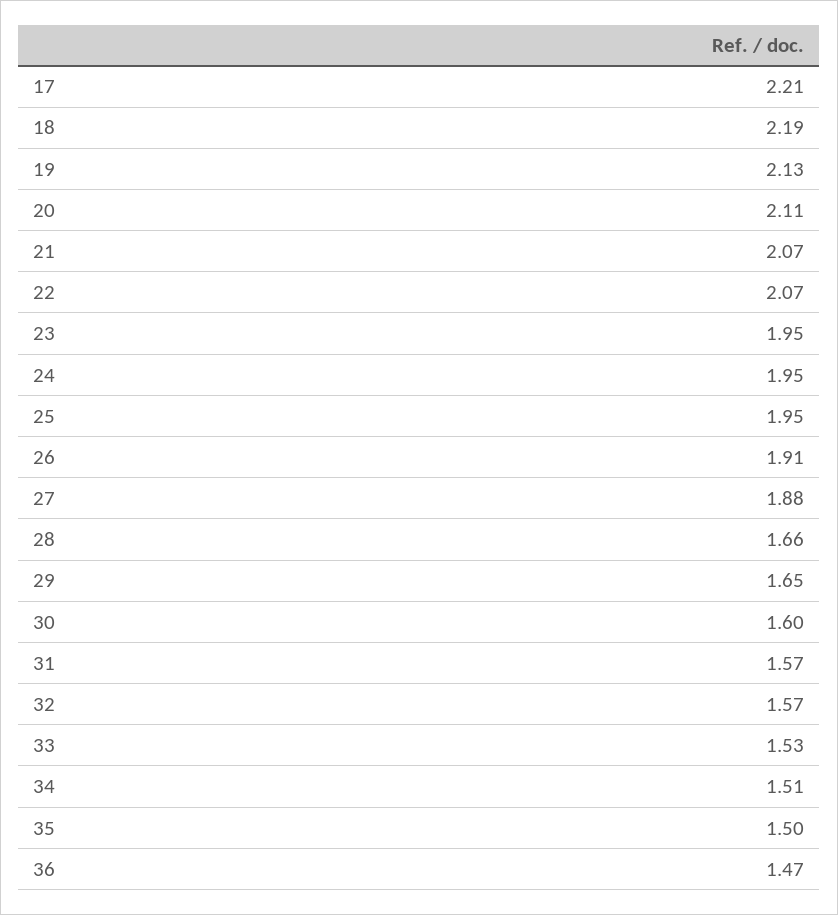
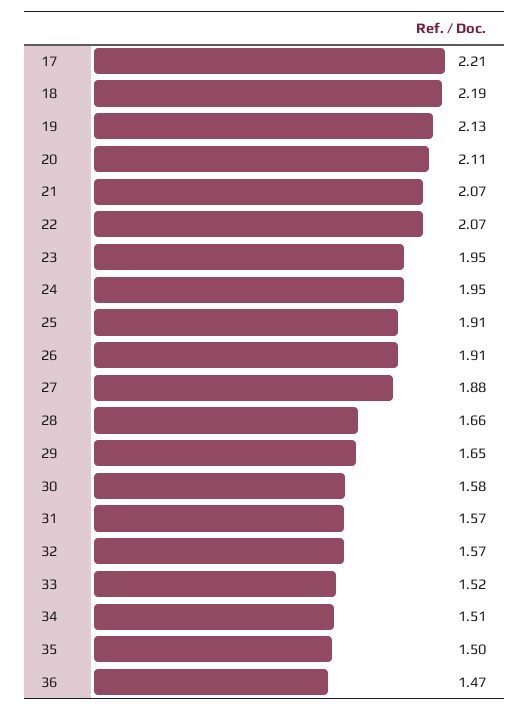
25: 1.95 -> 1.91
30: 1.6 -> 1.58
33: 1.53 -> 1.52

